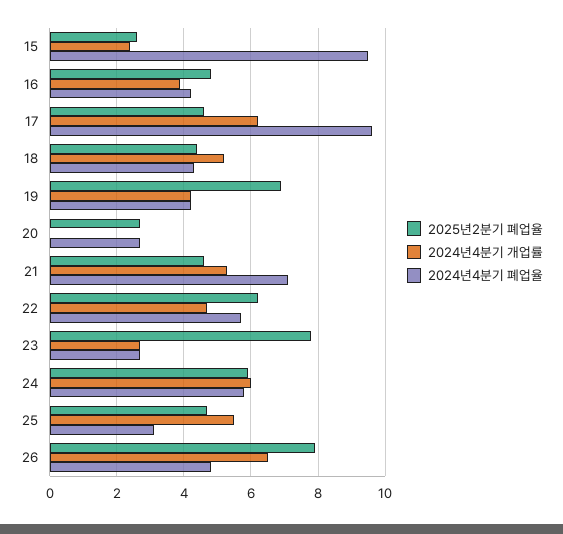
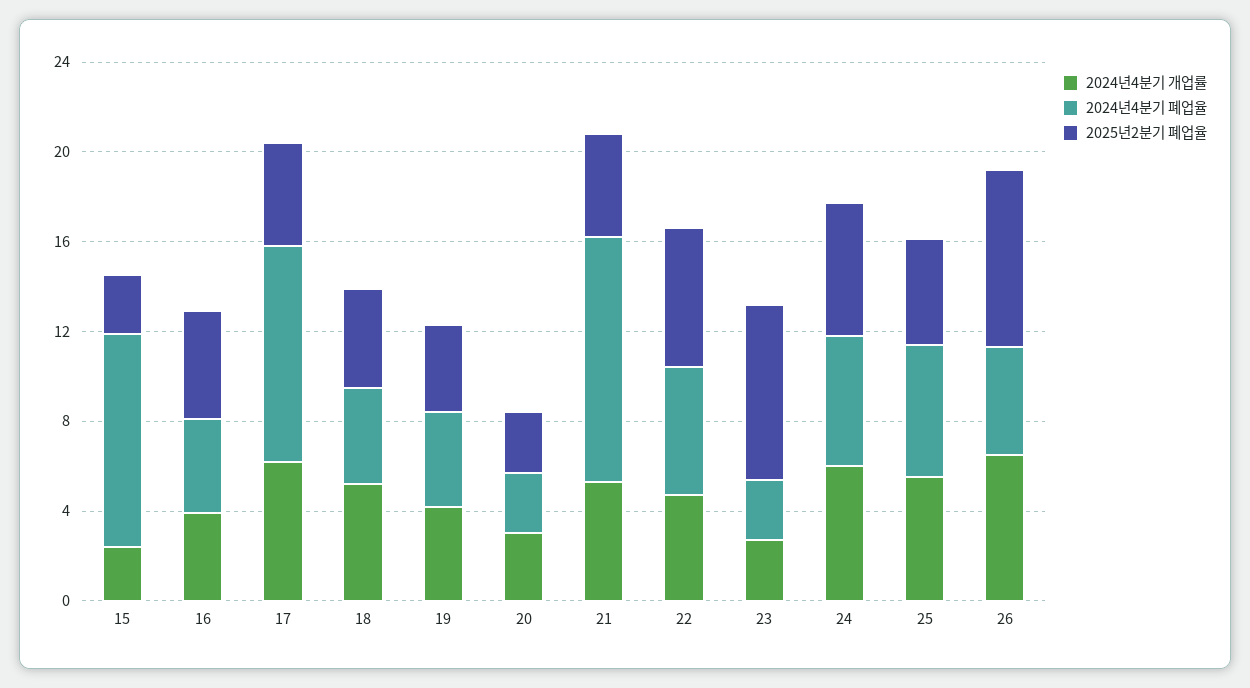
2025년2분기 폐업율, 19: 7 -> 4
2024년4분기 개업률, 20: 0 -> 3
2024년4분기 폐업율, 21: 7 -> 11
2024년4분기 폐업율, 25: 3 -> 6

